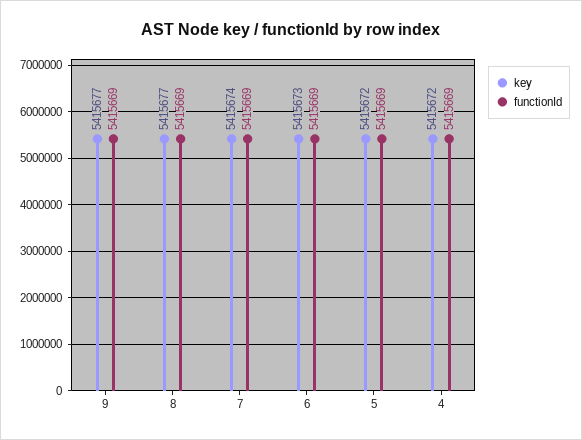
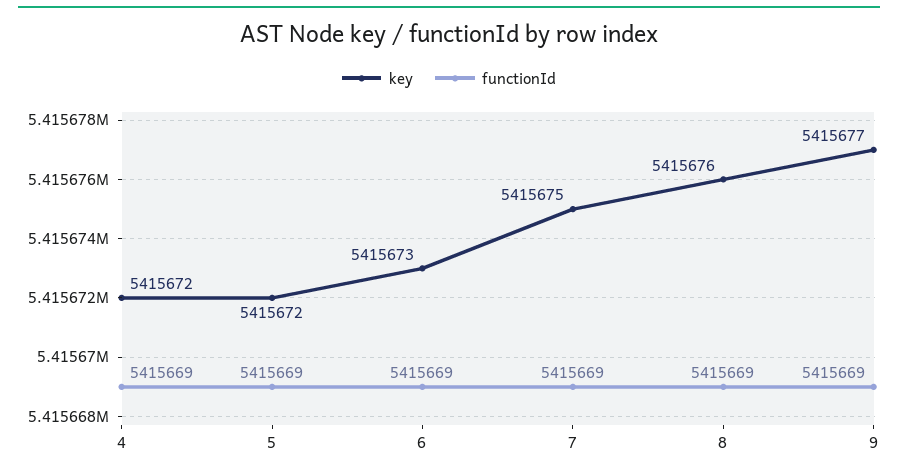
key, 8: 5415677 -> 5415676
key, 7: 5415674 -> 5415675

